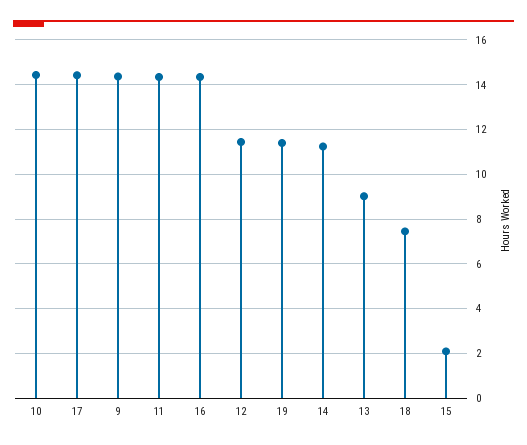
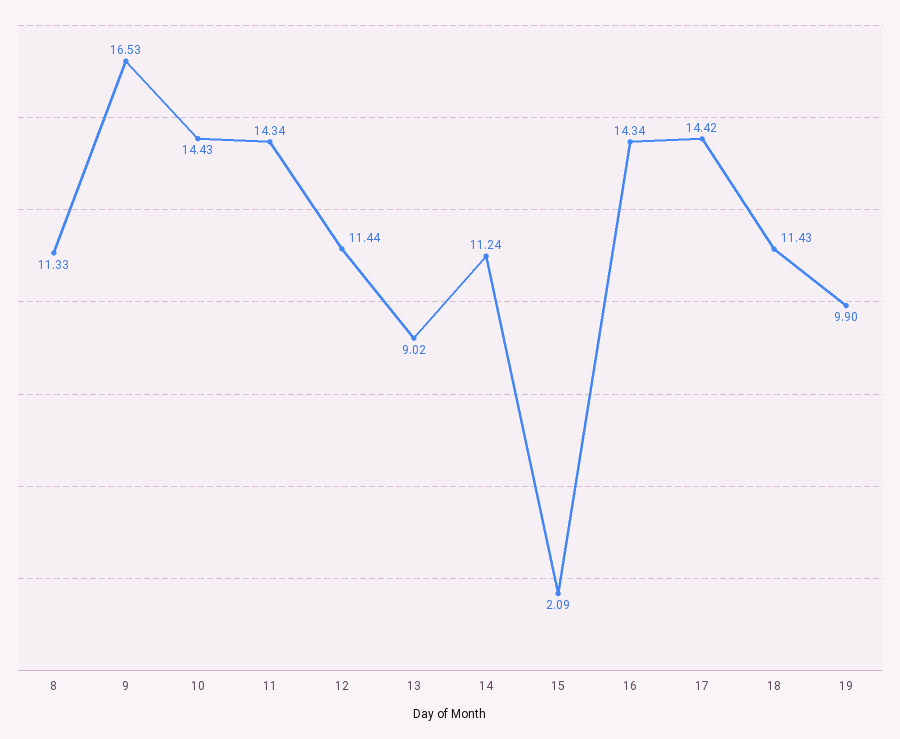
9: 14.5 -> 16.53
19: 11.5 -> 9.9
18: 7.5 -> 11.43
8: none -> 11.33

